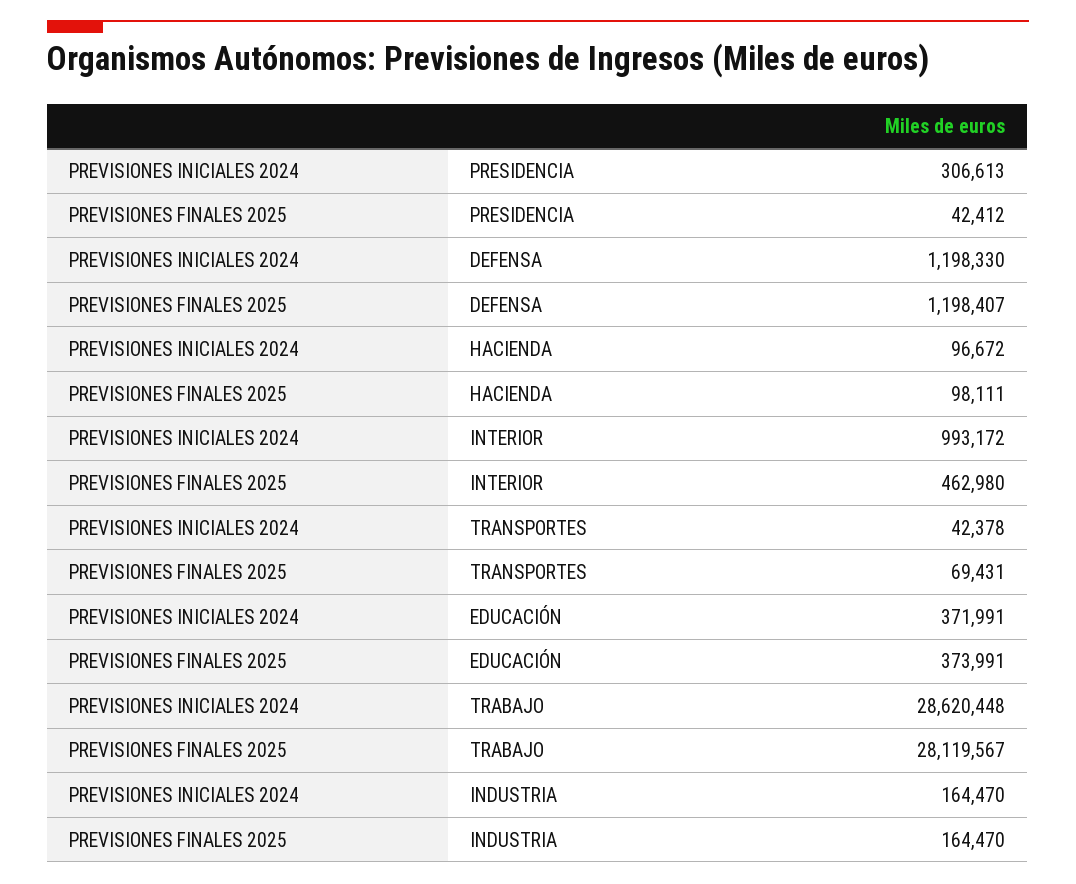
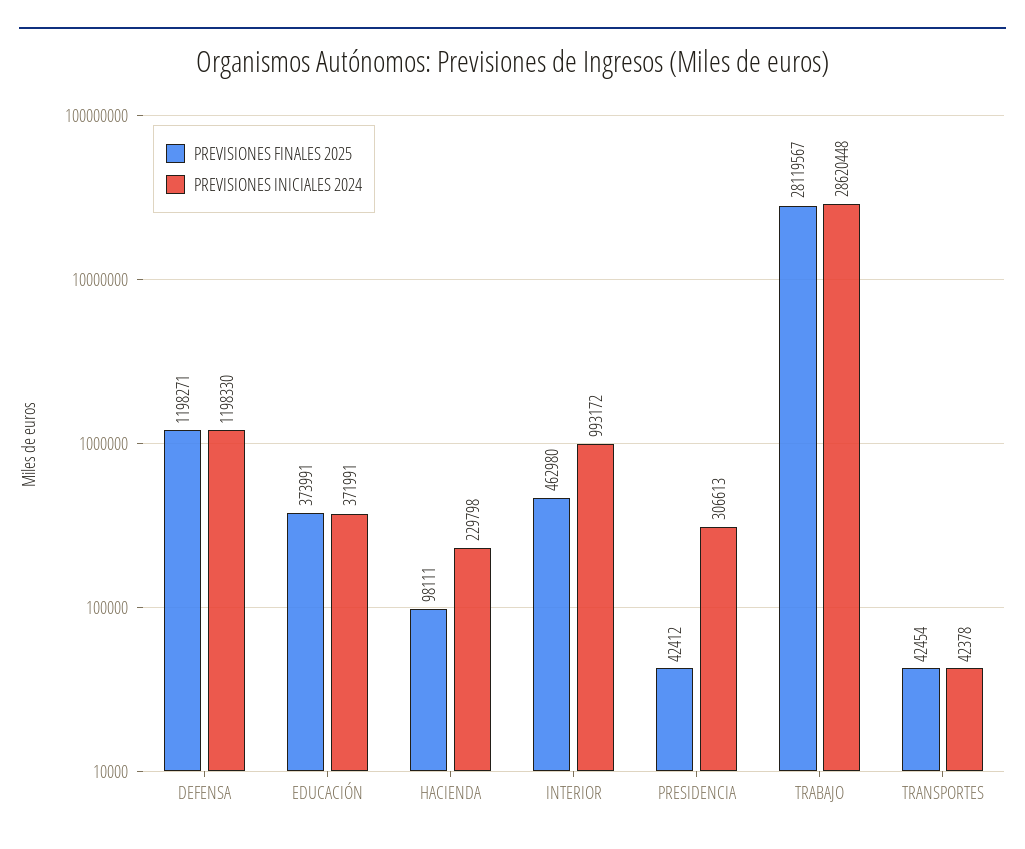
PREVISIONES FINALES 2025, DEFENSA: 1198407 -> 1198271
PREVISIONES INICIALES 2024, HACIENDA: 96672 -> 229798
PREVISIONES FINALES 2025, TRANSPORTES: 69431 -> 42454
PREVISIONES INICIALES 2024, INDUSTRIA: 164470 -> none
PREVISIONES FINALES 2025, INDUSTRIA: 164470 -> none

